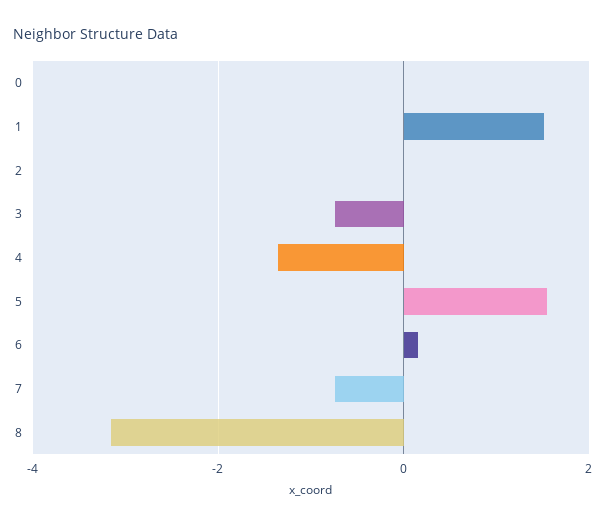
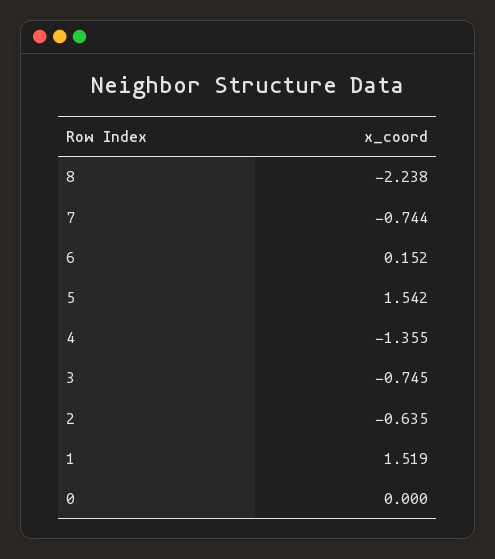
2: 0 -> -0.635
8: -3.2 -> -2.238

